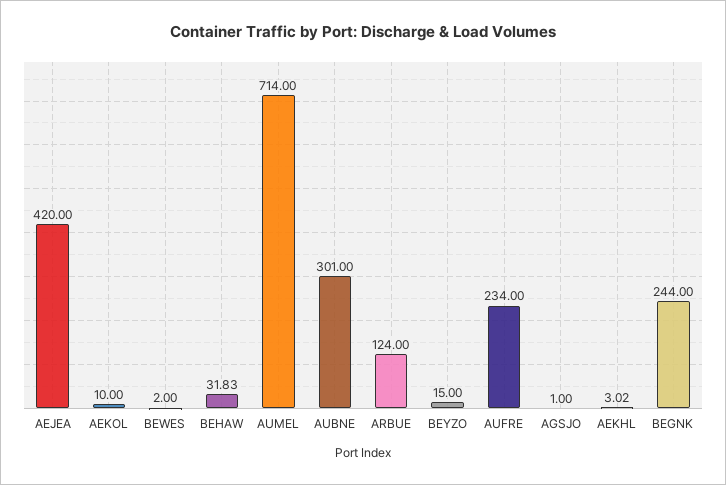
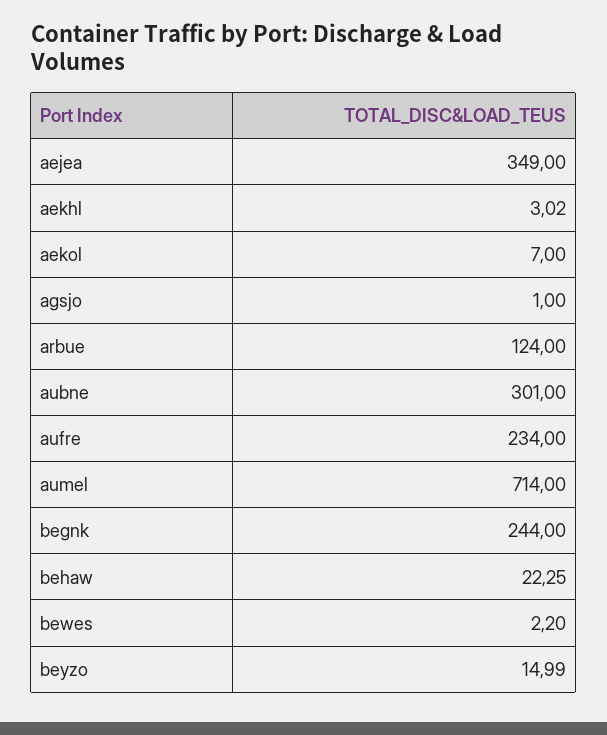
AEJEA: 420 -> 349
AEKOL: 10 -> 7
BEWES: 2 -> 2.2
BEHAW: 31.83 -> 22.25
BEYZO: 15 -> 14.99

